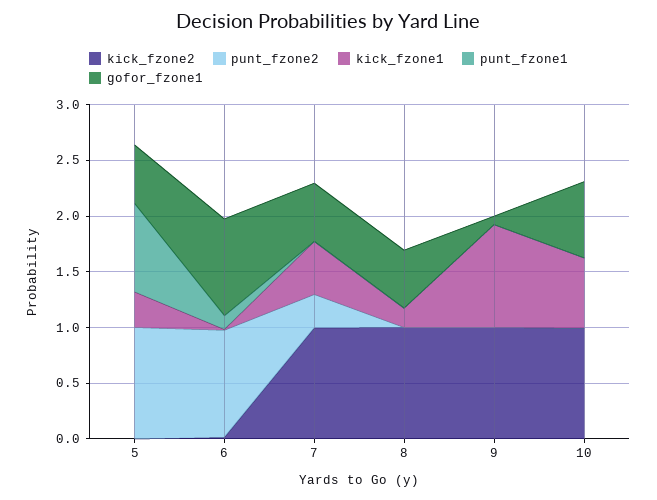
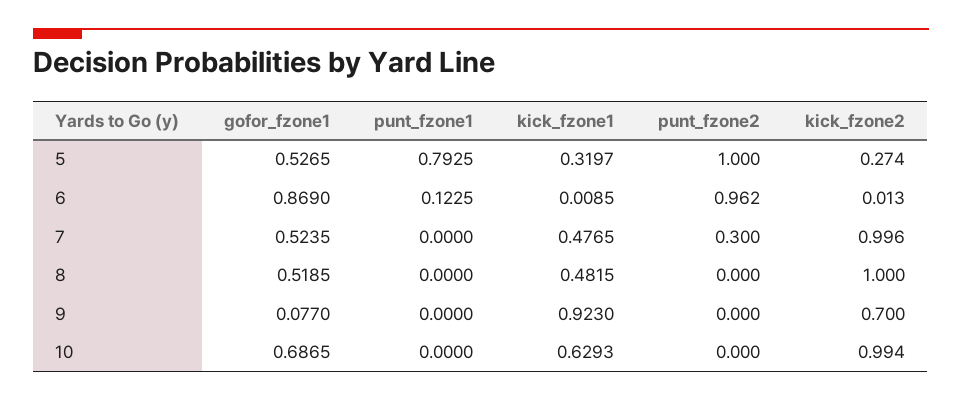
kick_fzone2, 5: 0 -> 0.274
kick_fzone1, 8: 0.2 -> 0.4815
kick_fzone2, 9: 1 -> 0.7

